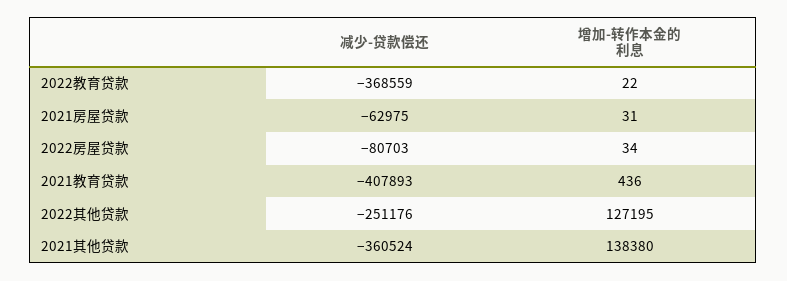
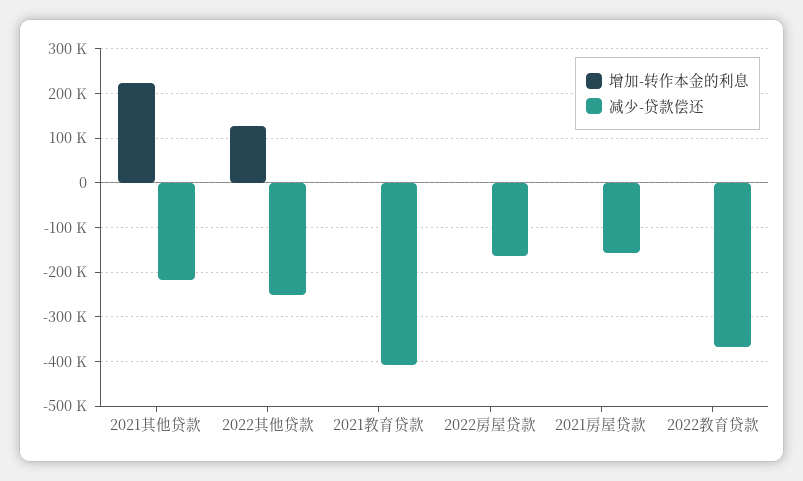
减少-贷款偿还, 2021房屋贷款: -62975 -> -160000
减少-贷款偿还, 2022房屋贷款: -80703 -> -160000
减少-贷款偿还, 2021其他贷款: -360524 -> -220000
增加-转作本金的利息, 2021其他贷款: 138380 -> 220000

